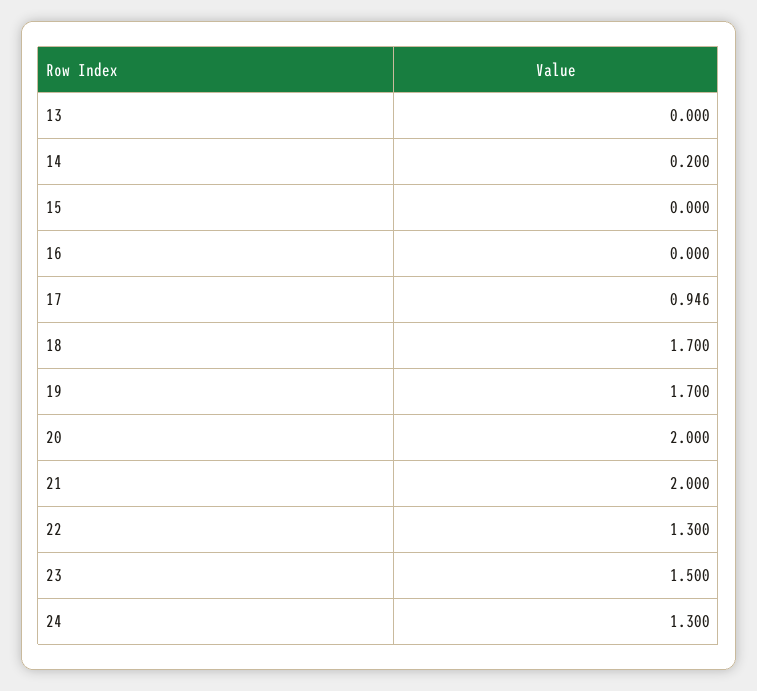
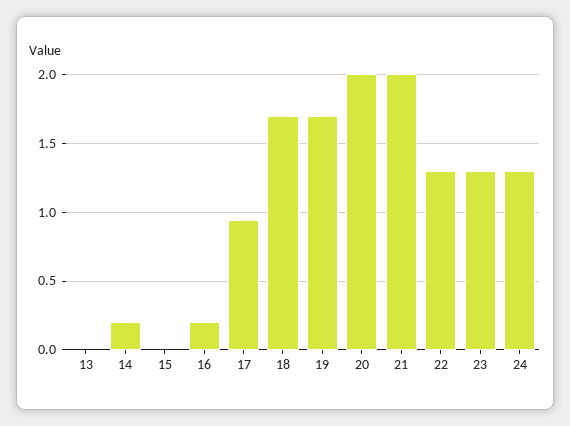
16: 0 -> 0.2
23: 1.5 -> 1.3

